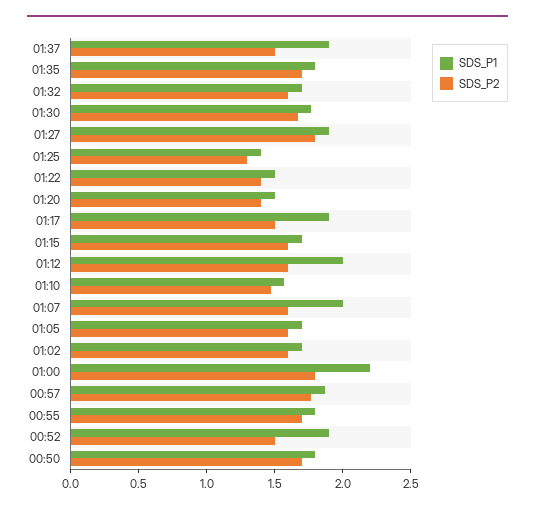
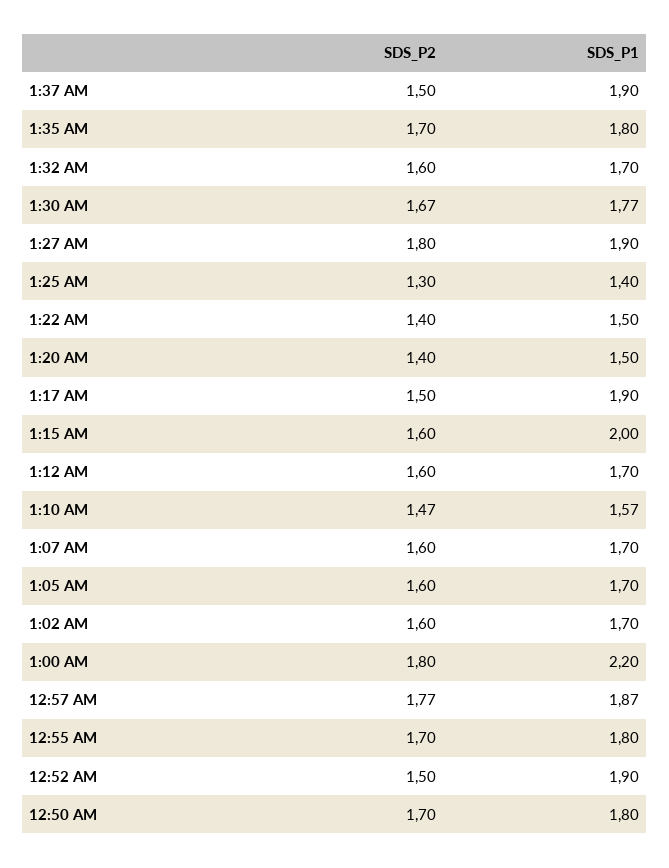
SDS_P1, 01:15: 1.7 -> 2
SDS_P1, 01:12: 2 -> 1.7
SDS_P1, 01:07: 2 -> 1.7

